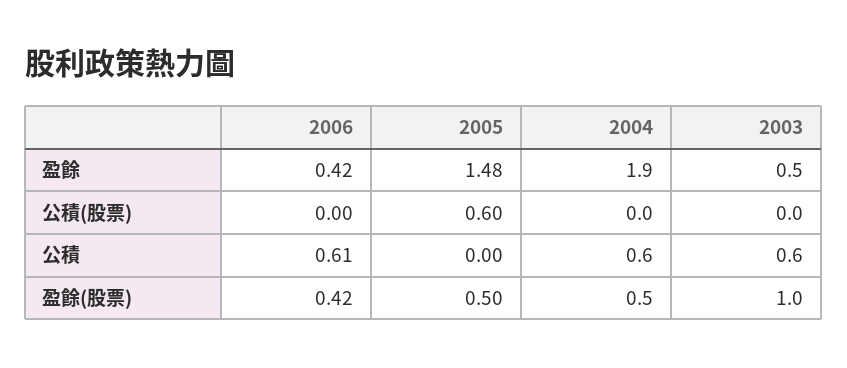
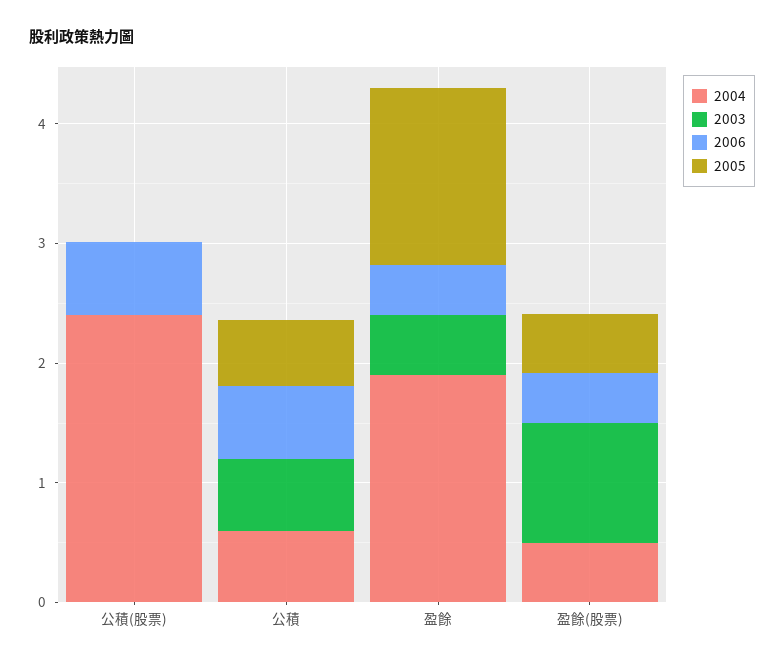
2006, 公積(股票): 0 -> 0.6
2005, 公積(股票): 0.6 -> 0
2004, 公積(股票): 0 -> 2.4
2005, 公積: 0 -> 0.6

